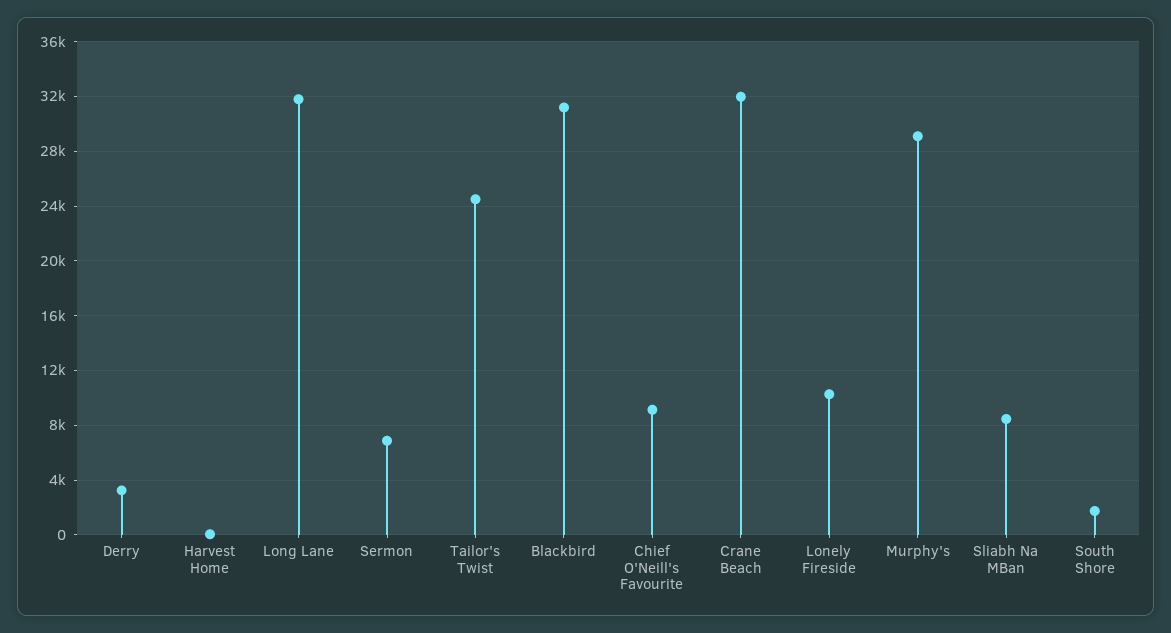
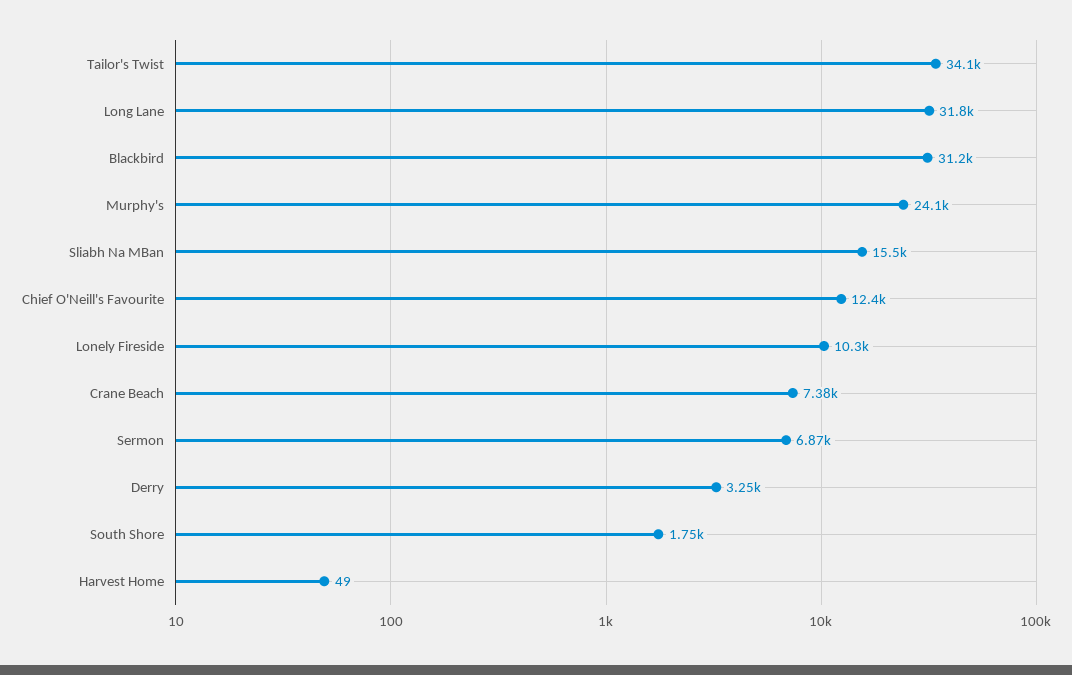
Tailor's Twist: 24500 -> 34100
Chief O'Neill's Favourite: 9000 -> 12400
Crane Beach: 32000 -> 7380
Murphy's: 29000 -> 24100
Sliabh Na MBan: 8500 -> 15500

